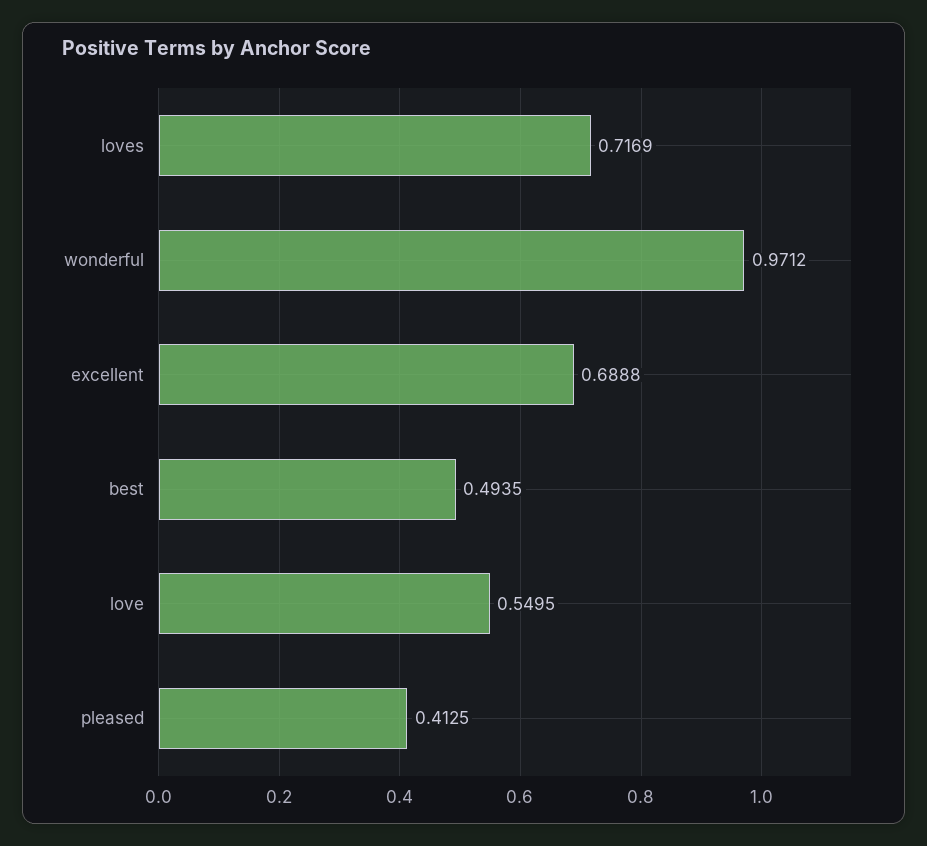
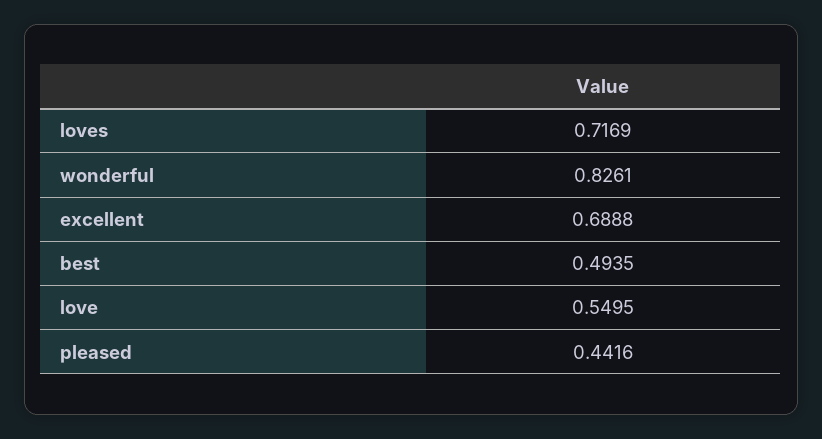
wonderful: 0.9712 -> 0.8261
pleased: 0.4125 -> 0.4416

